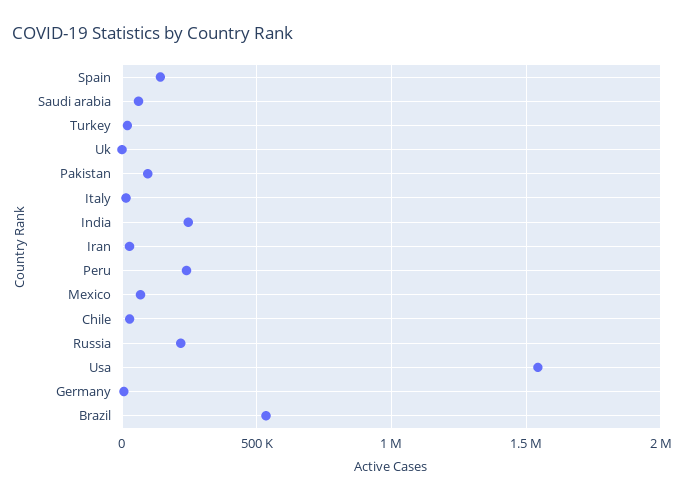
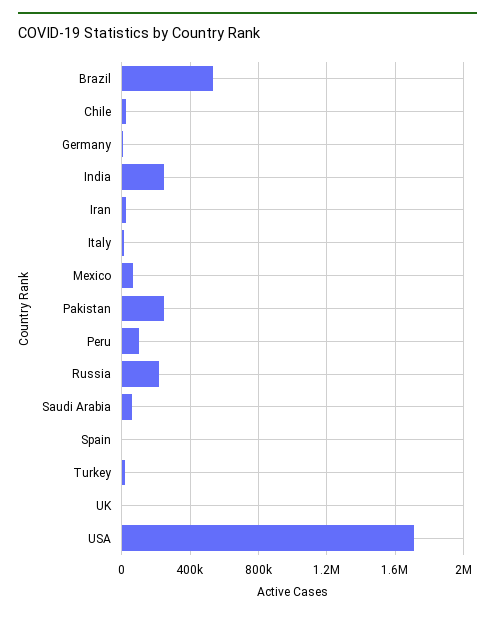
Spain: 150000 -> 0
Pakistan: 100000 -> 250000
Peru: 250000 -> 100000
Usa: 1550000 -> 1700000

